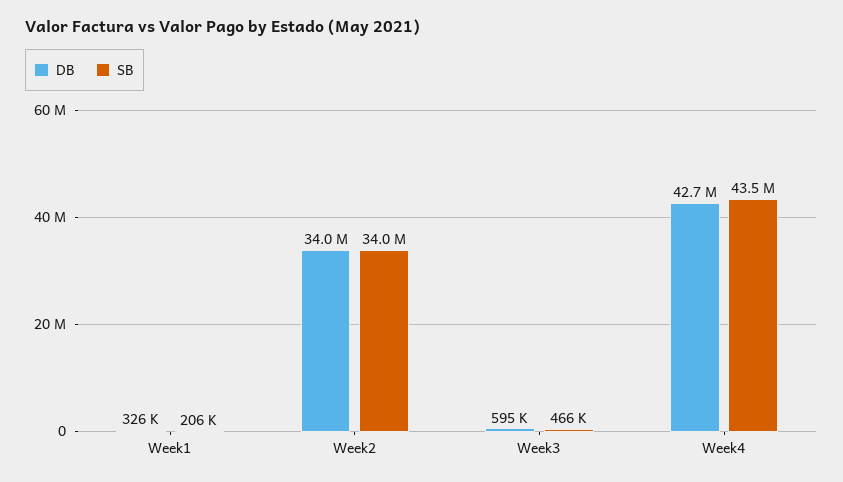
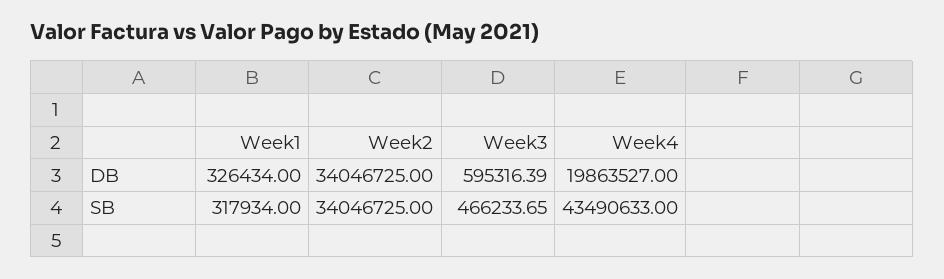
SB, Week1: 206000 -> 317934
DB, Week4: 42700000 -> 19863527

